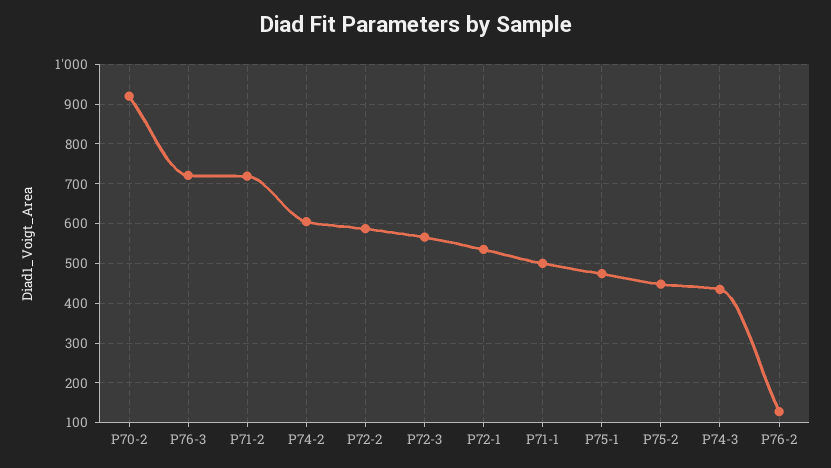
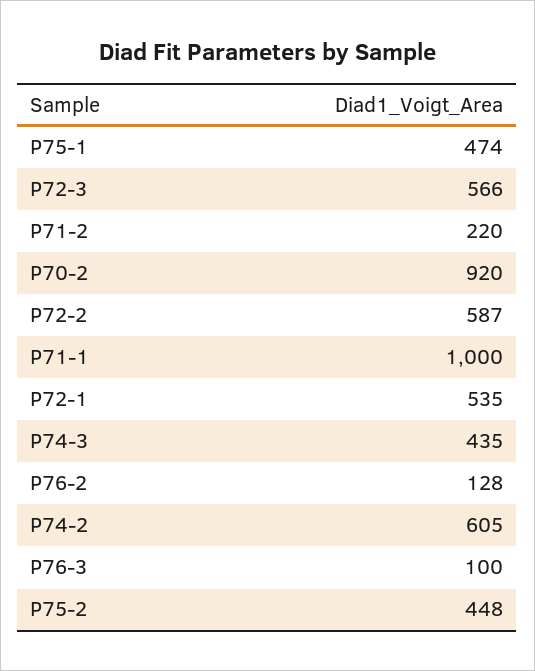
P76-3: 720 -> 100
P71-2: 720 -> 220
P71-1: 500 -> 1000

